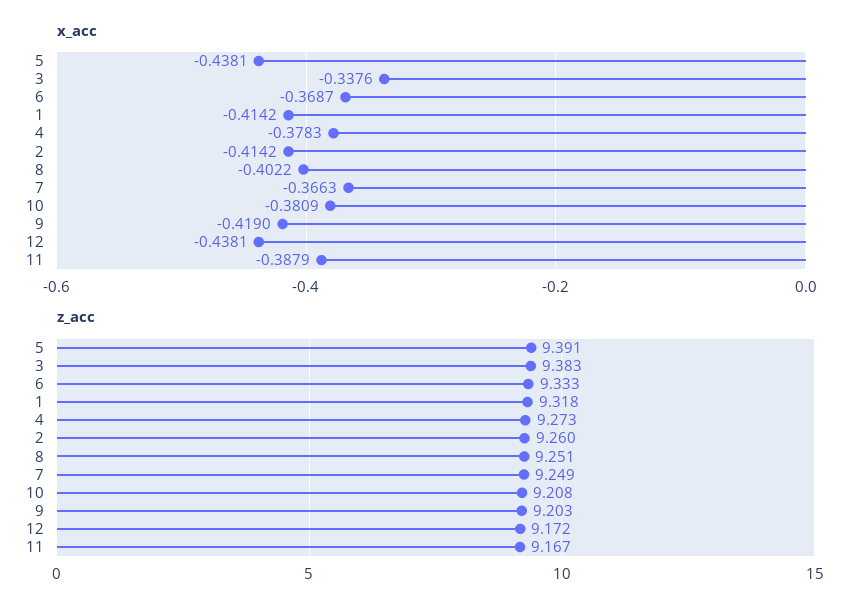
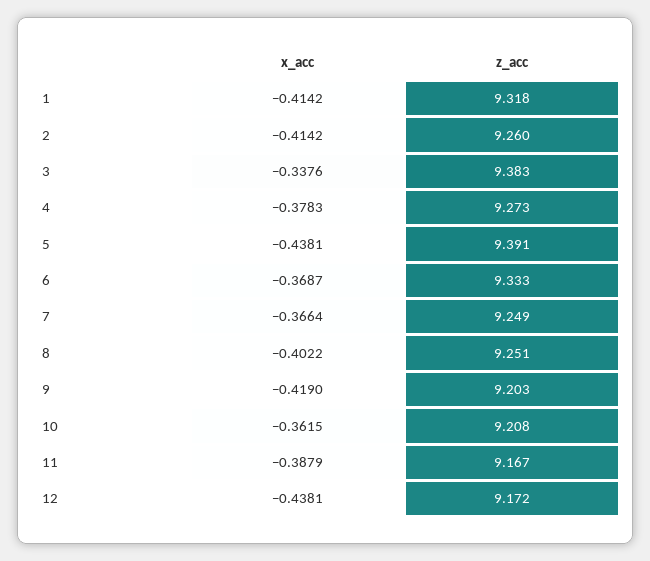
x_acc, 7: -0.3663 -> -0.3664
x_acc, 10: -0.3809 -> -0.3615

